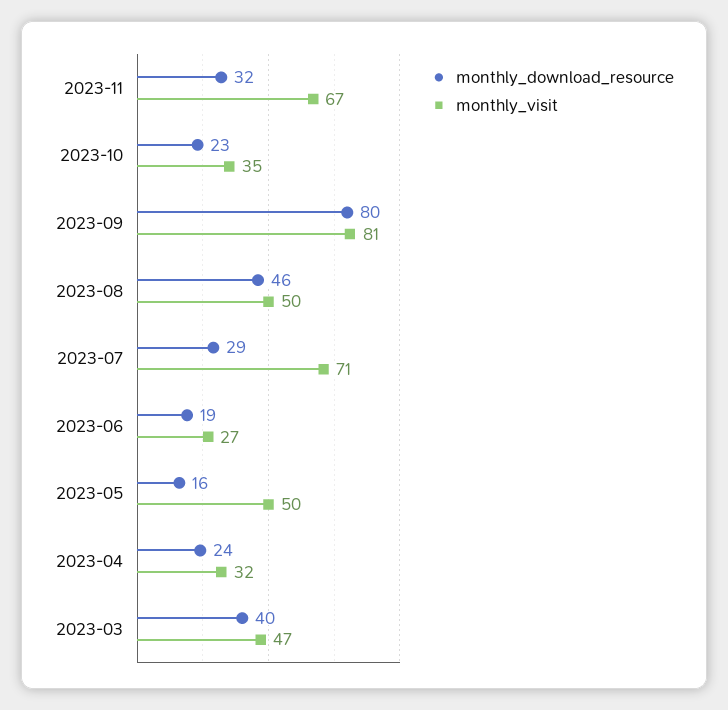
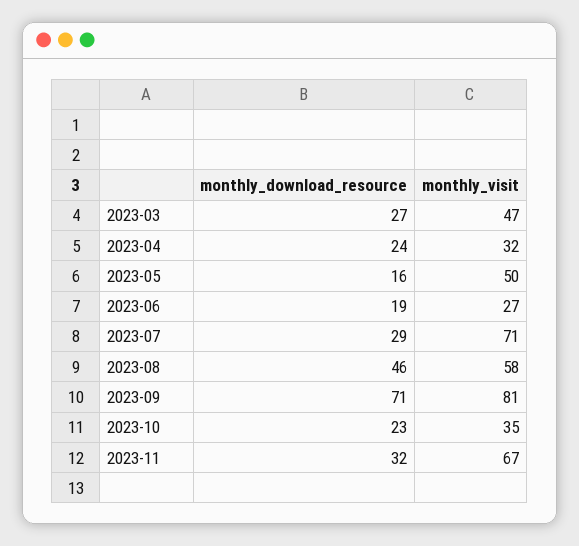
monthly_download_resource, 2023-09: 80 -> 71
monthly_visit, 2023-08: 50 -> 58
monthly_download_resource, 2023-03: 40 -> 27

